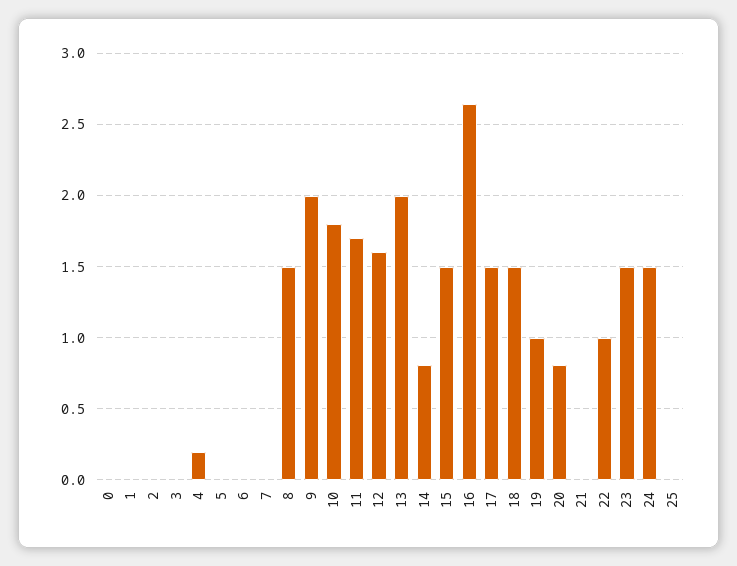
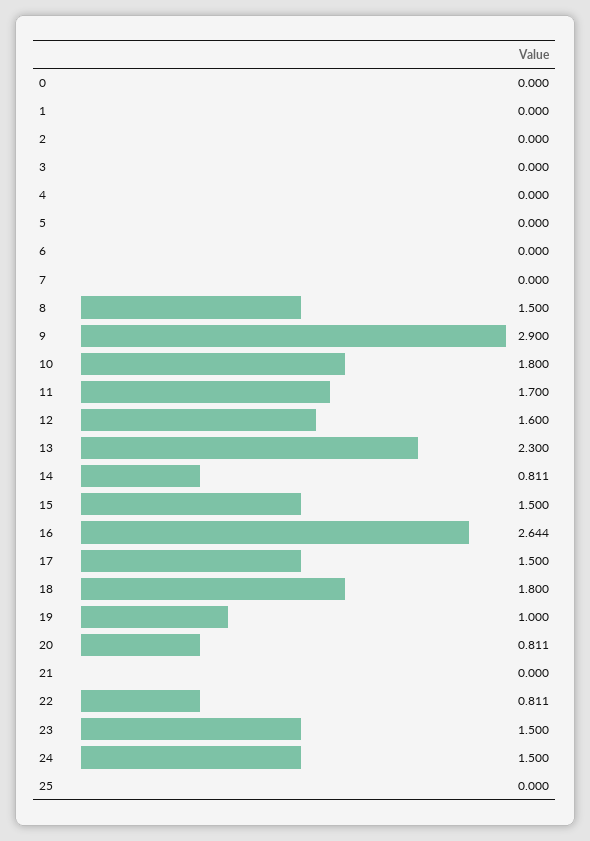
4: 0.2 -> 0
9: 2 -> 2.9
13: 2 -> 2.3
18: 1.5 -> 1.8
22: 1 -> 0.811

